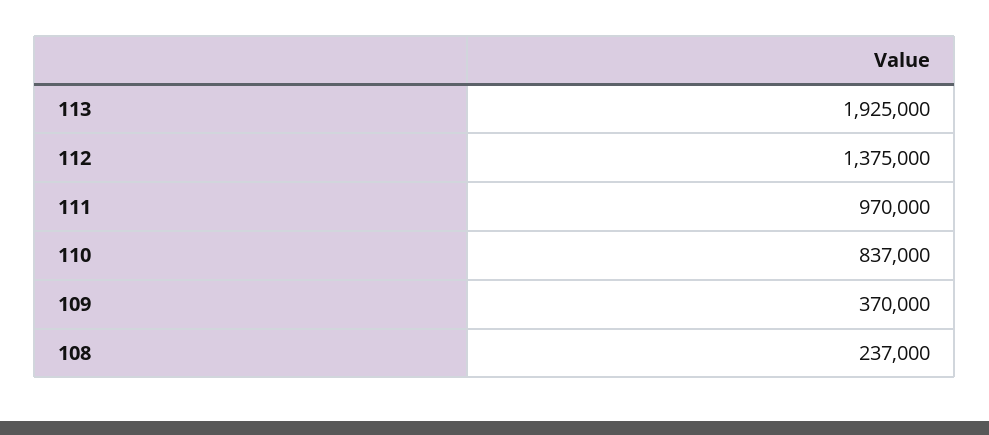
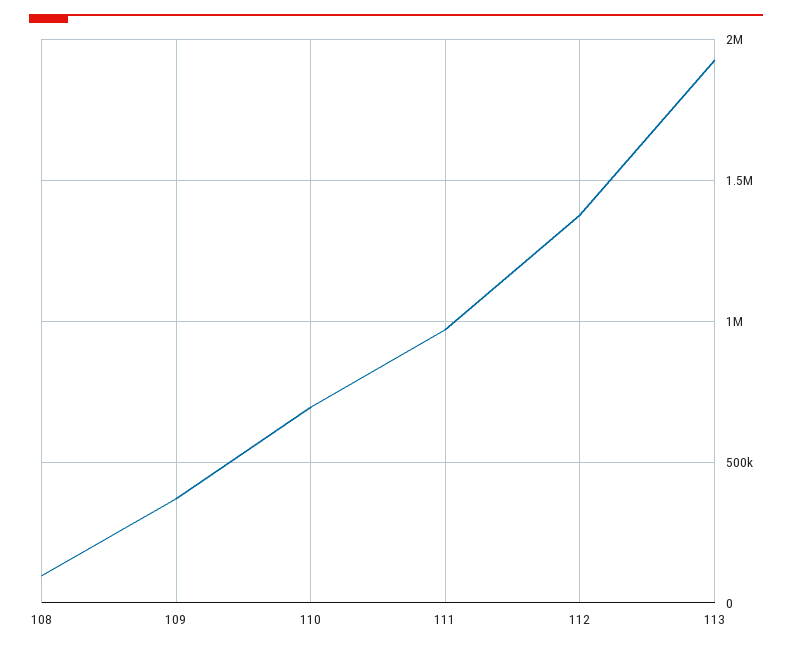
110: 837000 -> 700000
108: 237000 -> 100000

